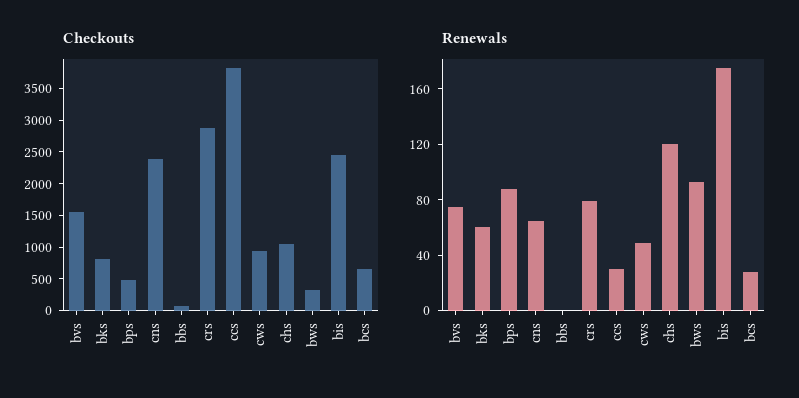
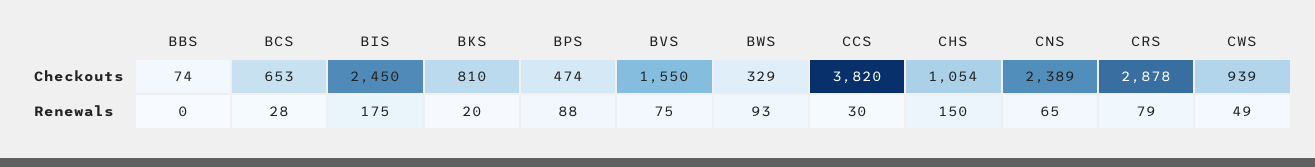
Renewals, bks: 60 -> 20
Renewals, chs: 120 -> 150

